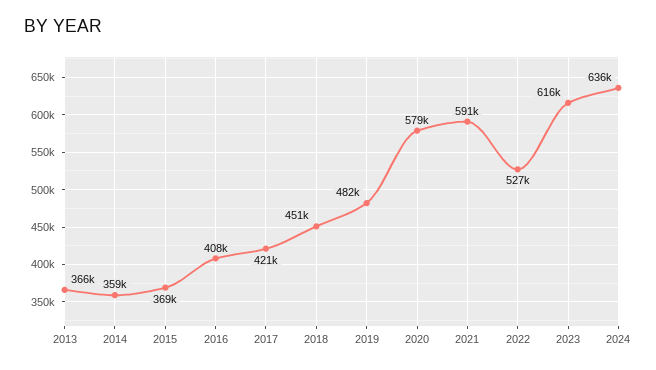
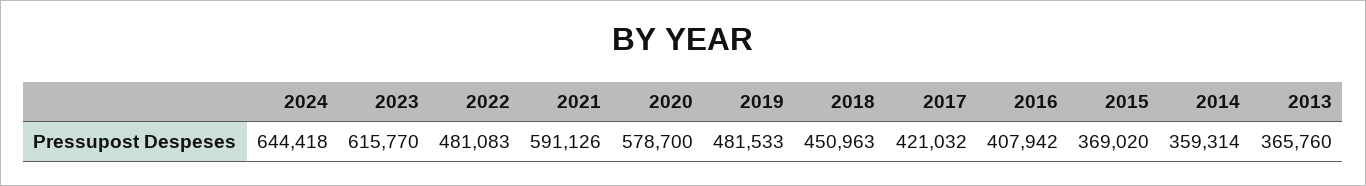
2022: 527000 -> 481083
2024: 636000 -> 644418

